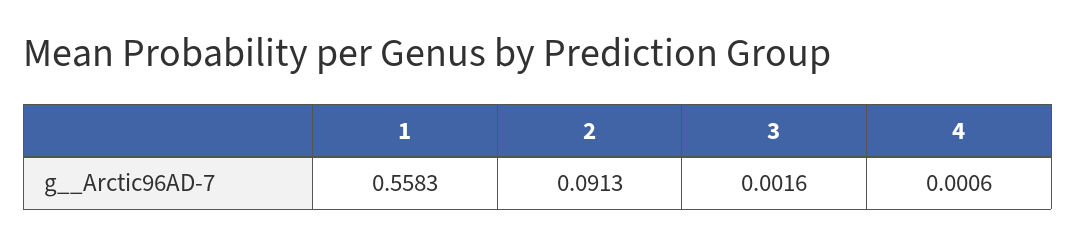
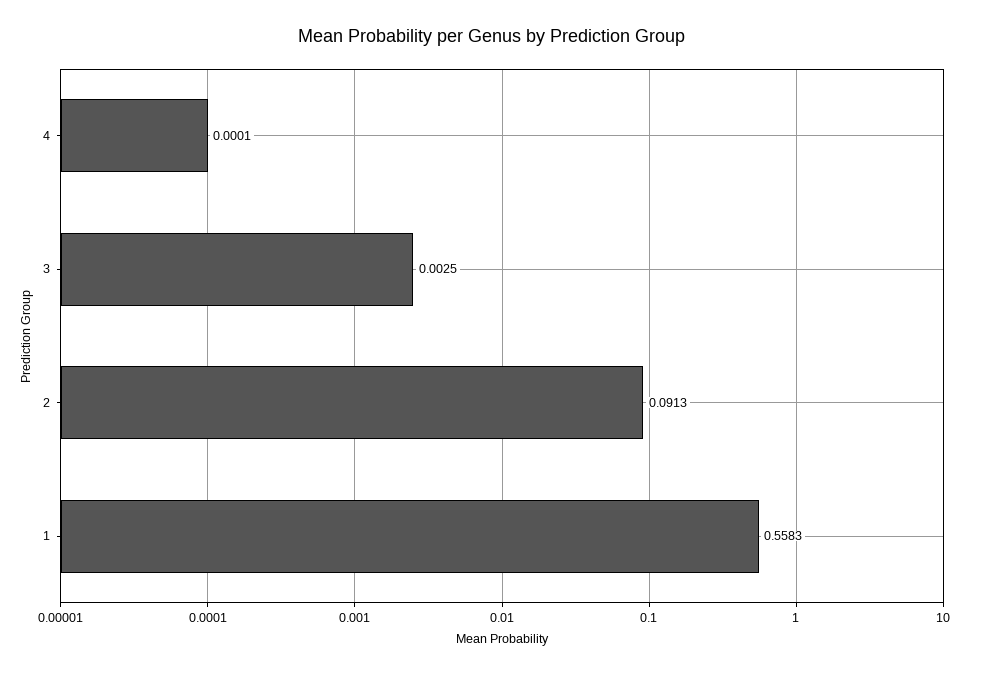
3: 0.0016 -> 0.0025
4: 0.0006 -> 0.0001

